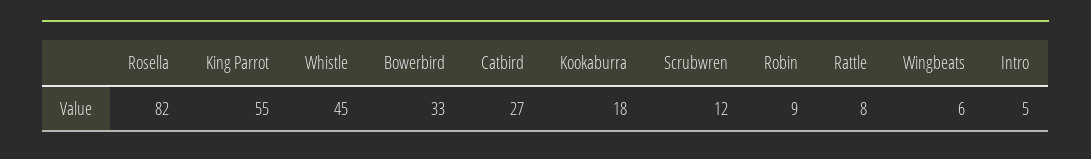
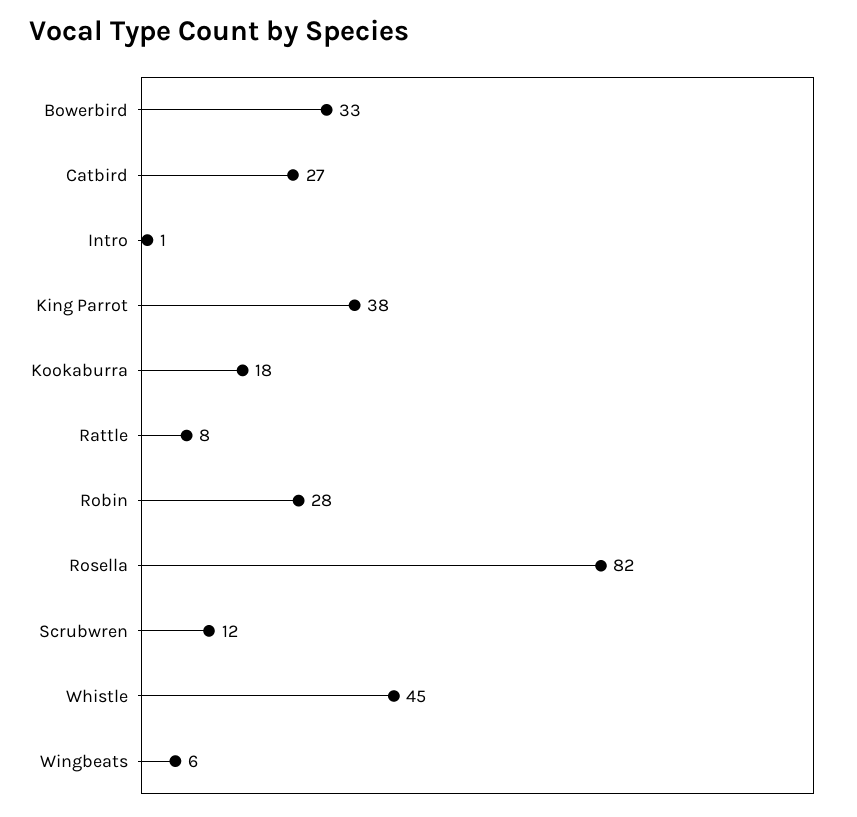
King Parrot: 55 -> 38
Robin: 9 -> 28
Intro: 5 -> 1

